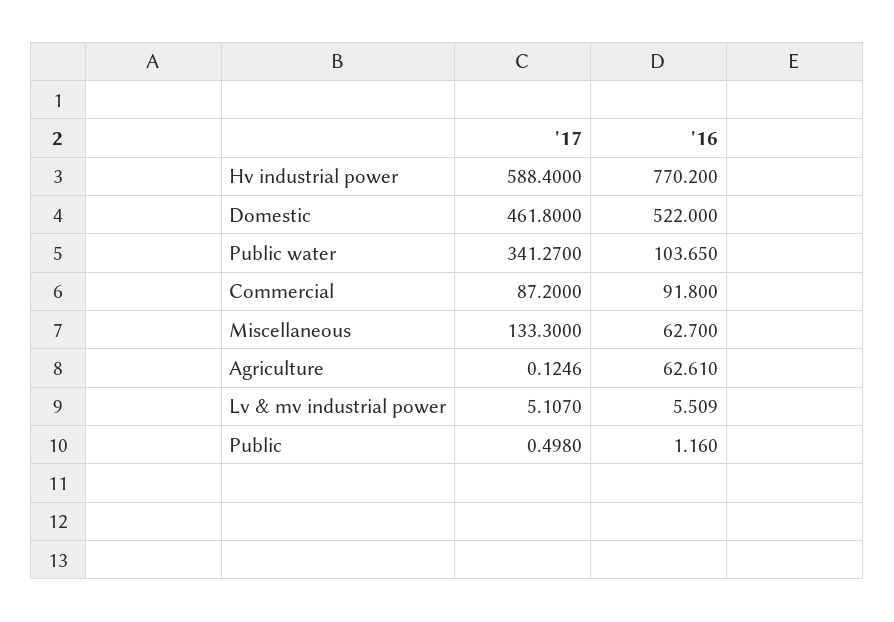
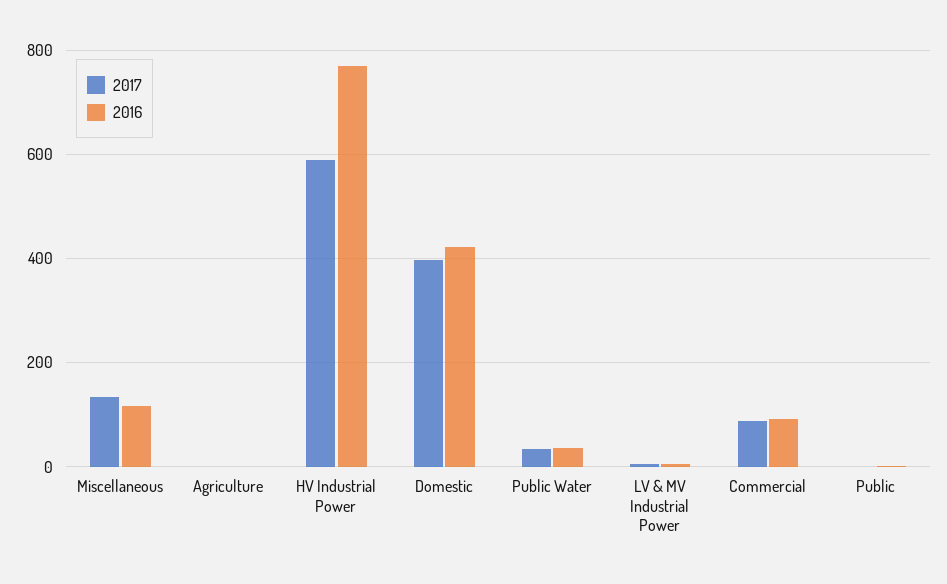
'17, Domestic: 461.8 -> 400
'16, Domestic: 522 -> 420
'17, Public water: 341.27 -> 40
'16, Public water: 103.65 -> 40
'16, Miscellaneous: 62.7 -> 120
'16, Agriculture: 62.61 -> 0

